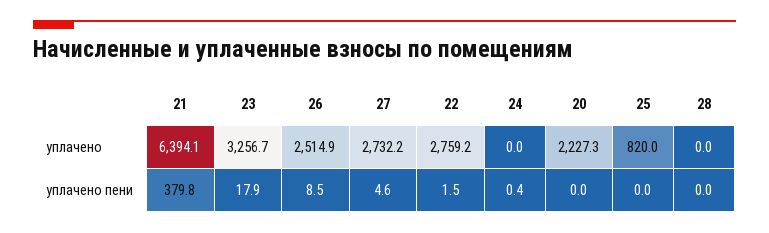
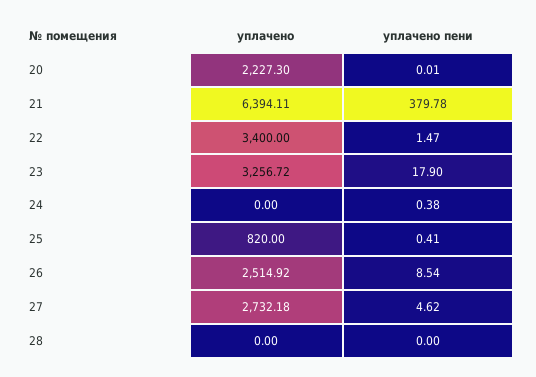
22, уплачено: 2759.2 -> 3400
25, уплачено пени: 0 -> 0.41

